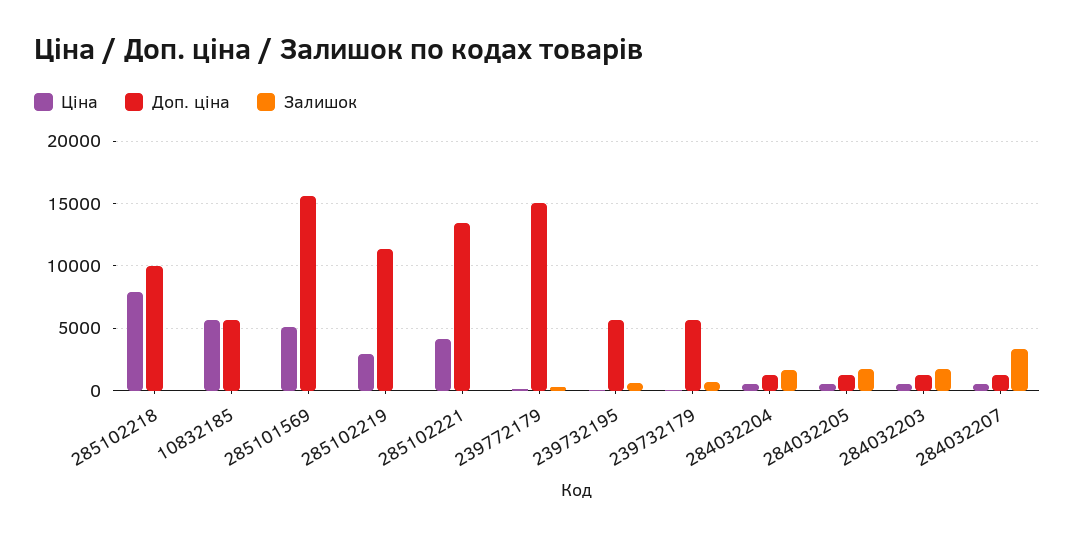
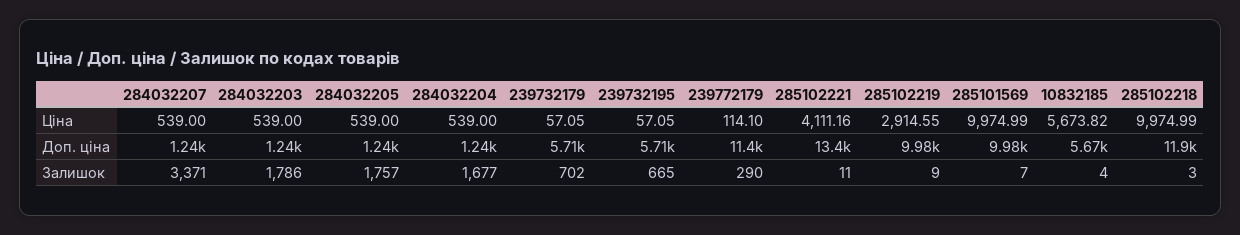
Ціна, 285102218: 8000 -> 9974.99
Доп. ціна, 285102218: 10000 -> 11900
Ціна, 285101569: 5000 -> 9974.99
Доп. ціна, 285101569: 15500 -> 9980
Доп. ціна, 285102219: 11500 -> 9980
Доп. ціна, 239772179: 15000 -> 11400

